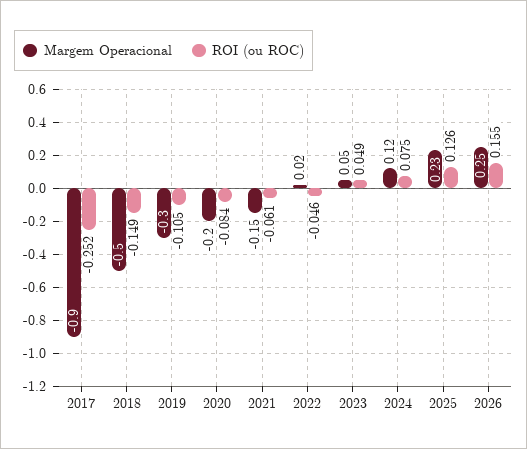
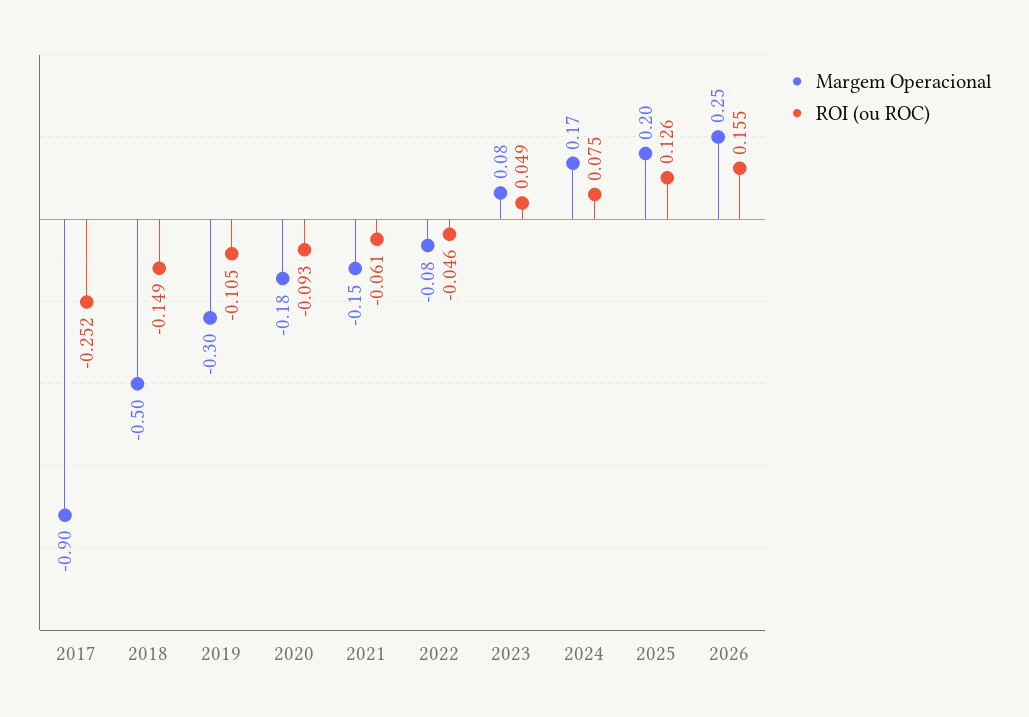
Margem Operacional, 2020: -0.2 -> -0.18
ROI (ou ROC), 2020: -0.084 -> -0.093
Margem Operacional, 2022: 0.02 -> -0.08
Margem Operacional, 2023: 0.05 -> 0.08
Margem Operacional, 2024: 0.12 -> 0.17
Margem Operacional, 2025: 0.23 -> 0.2

